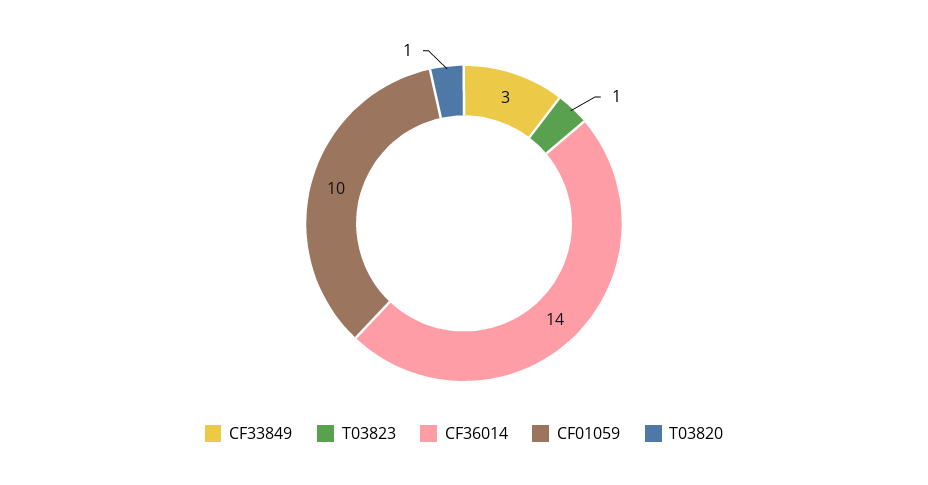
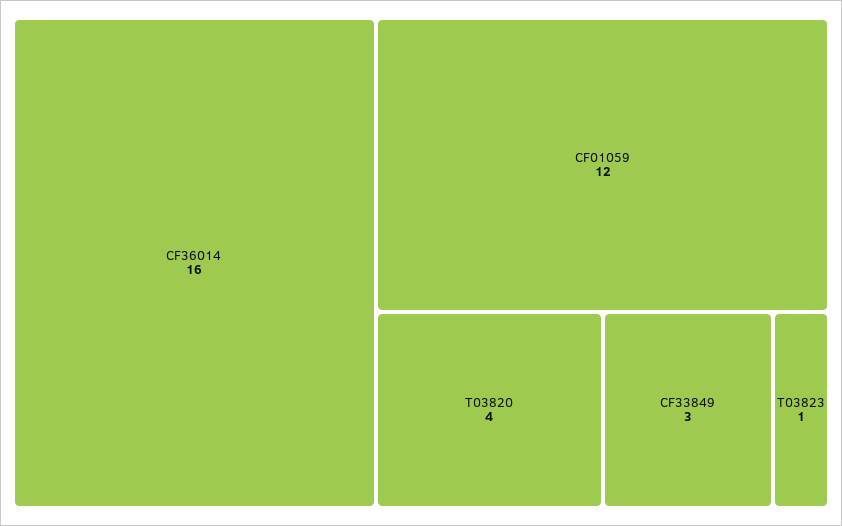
CF36014: 14 -> 16
CF01059: 10 -> 12
T03820: 1 -> 4

